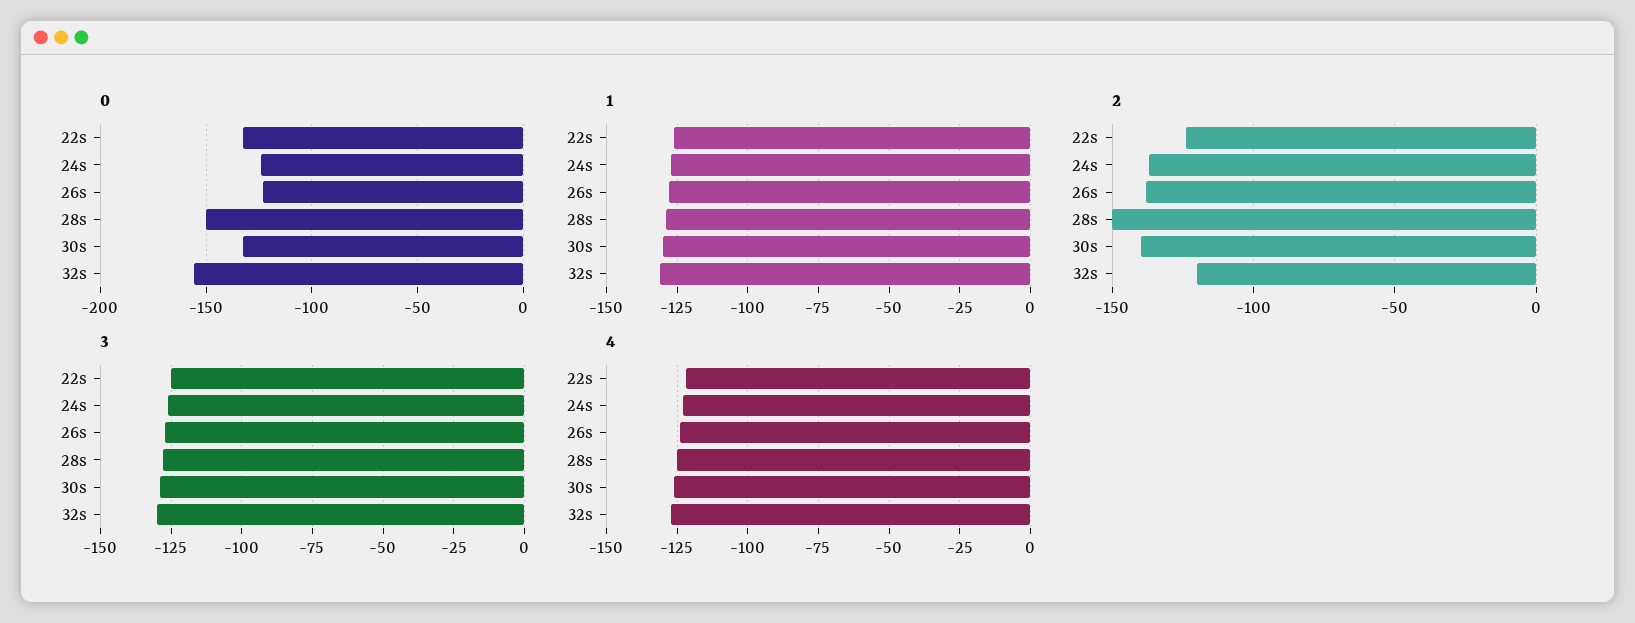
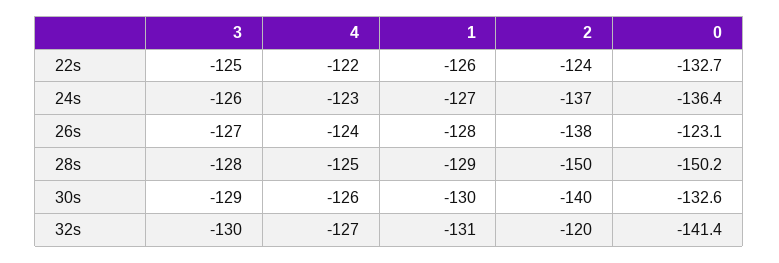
0, 24s: -125 -> -136.4
0, 32s: -155 -> -141.4

